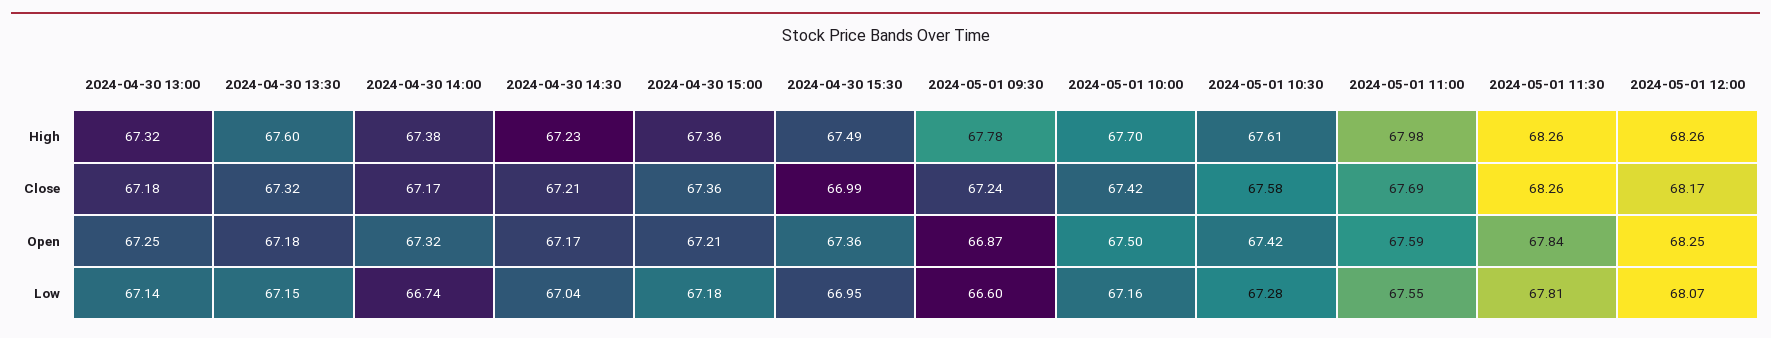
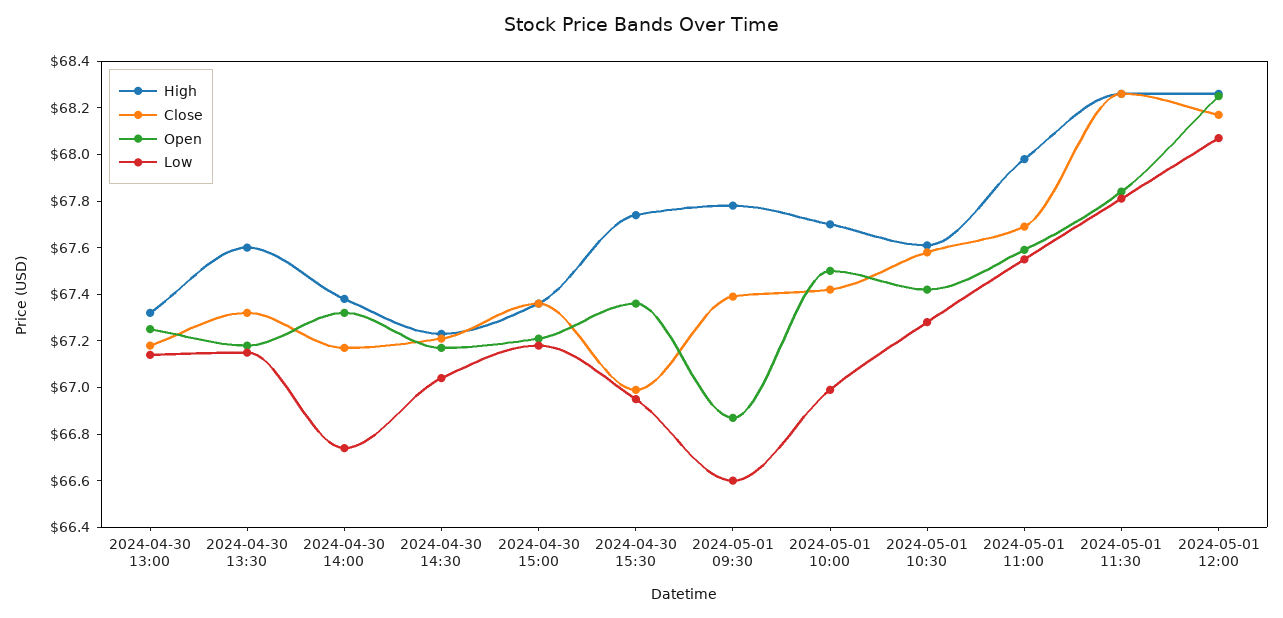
High, 2024-04-30 15:30: 67.49 -> 67.75
Close, 2024-05-01 09:30: 67.24 -> 67.4
Low, 2024-05-01 10:00: 67.16 -> 67

